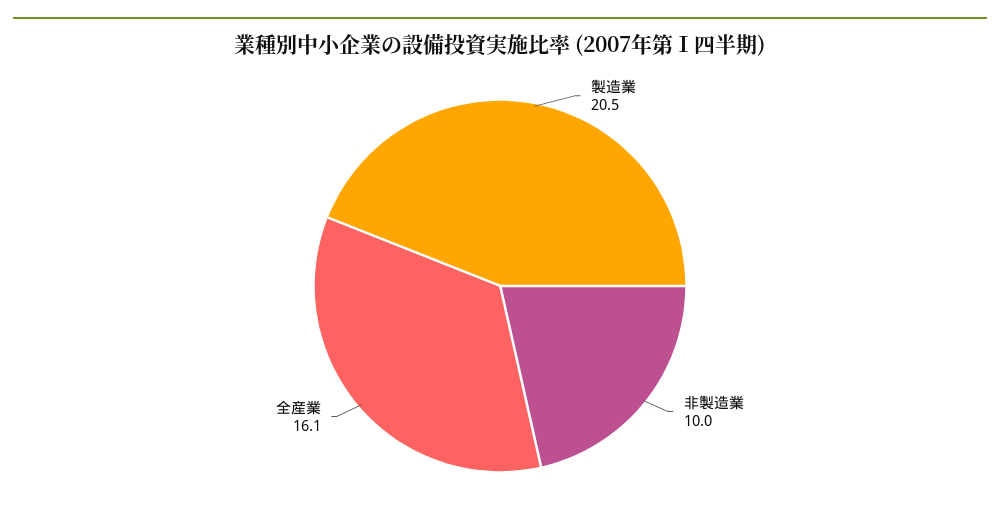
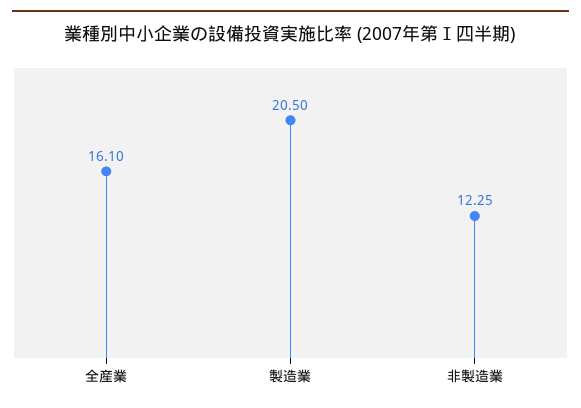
非製造業: 10 -> 12.25

